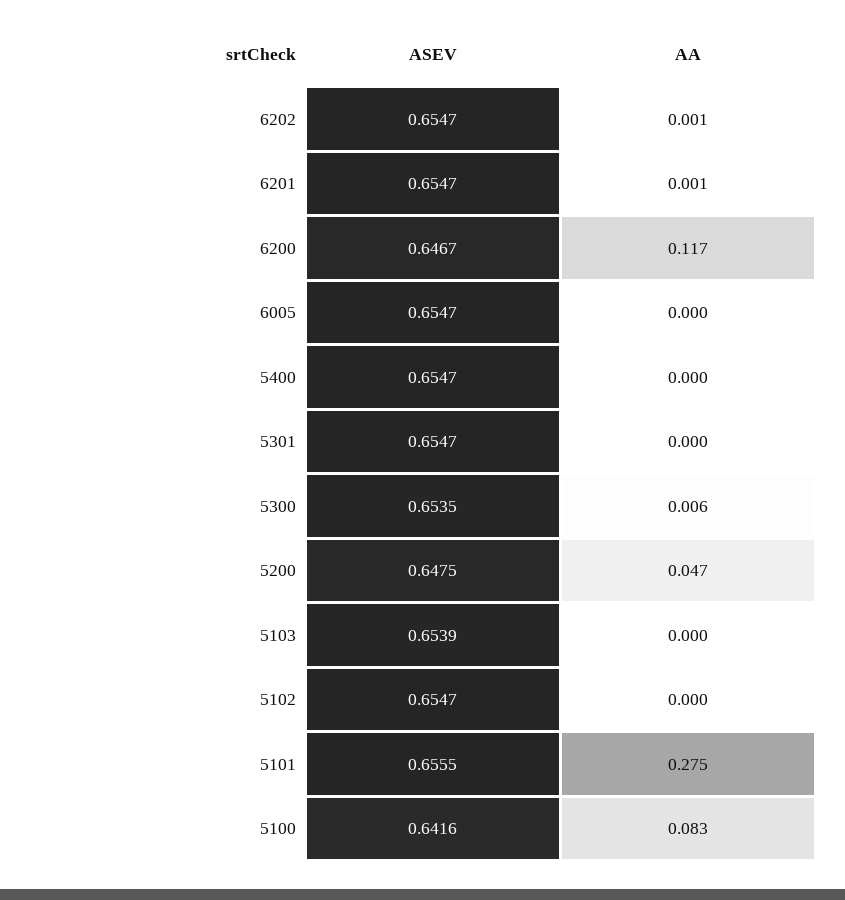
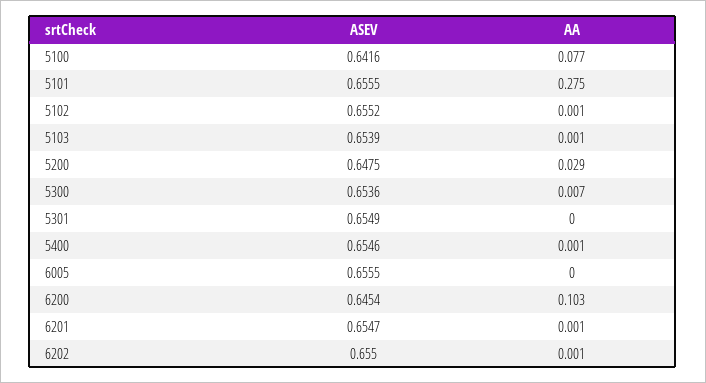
ASEV, 6202: 0.6547 -> 0.655
ASEV, 6200: 0.6467 -> 0.6454
AA, 6200: 0.117 -> 0.103
ASEV, 6005: 0.6547 -> 0.6555
ASEV, 5400: 0.6547 -> 0.6546
AA, 5400: 0 -> 0.001
ASEV, 5301: 0.6547 -> 0.6549
ASEV, 5300: 0.6535 -> 0.6536
AA, 5300: 0.006 -> 0.007
AA, 5200: 0.047 -> 0.029
AA, 5103: 0 -> 0.001
ASEV, 5102: 0.6547 -> 0.6552
AA, 5102: 0 -> 0.001
AA, 5100: 0.083 -> 0.077

